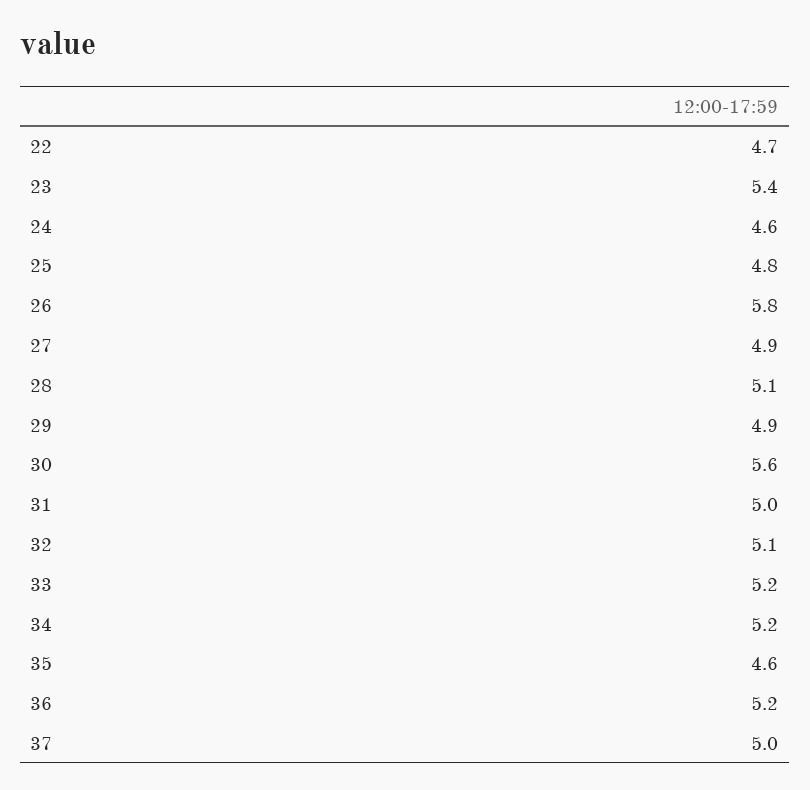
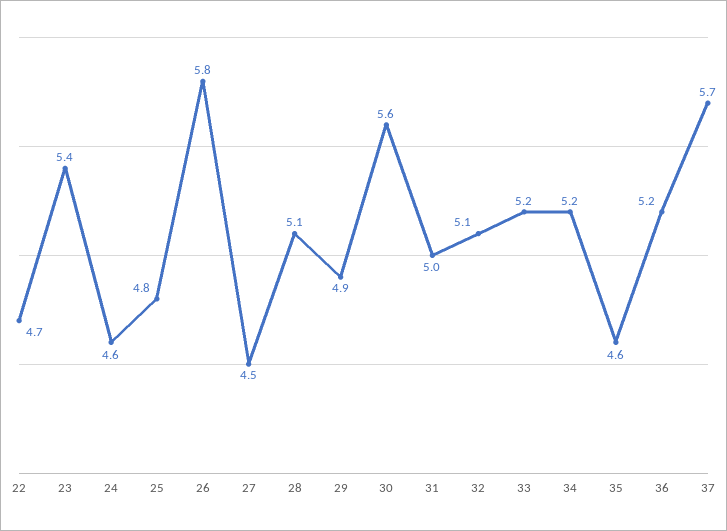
27: 4.9 -> 4.5
37: 5 -> 5.7

